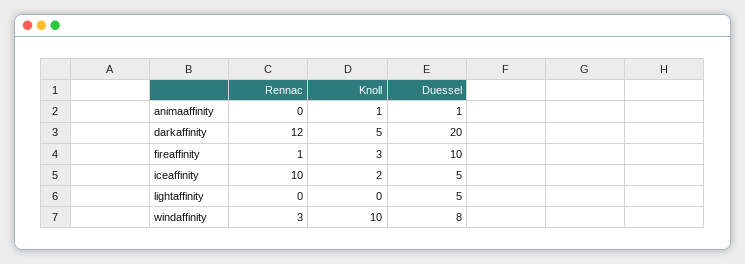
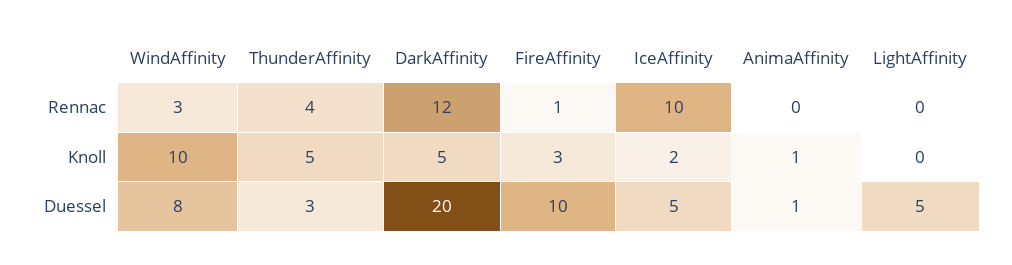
Rennac, ThunderAffinity: none -> 4
Knoll, ThunderAffinity: none -> 5
Duessel, ThunderAffinity: none -> 3

